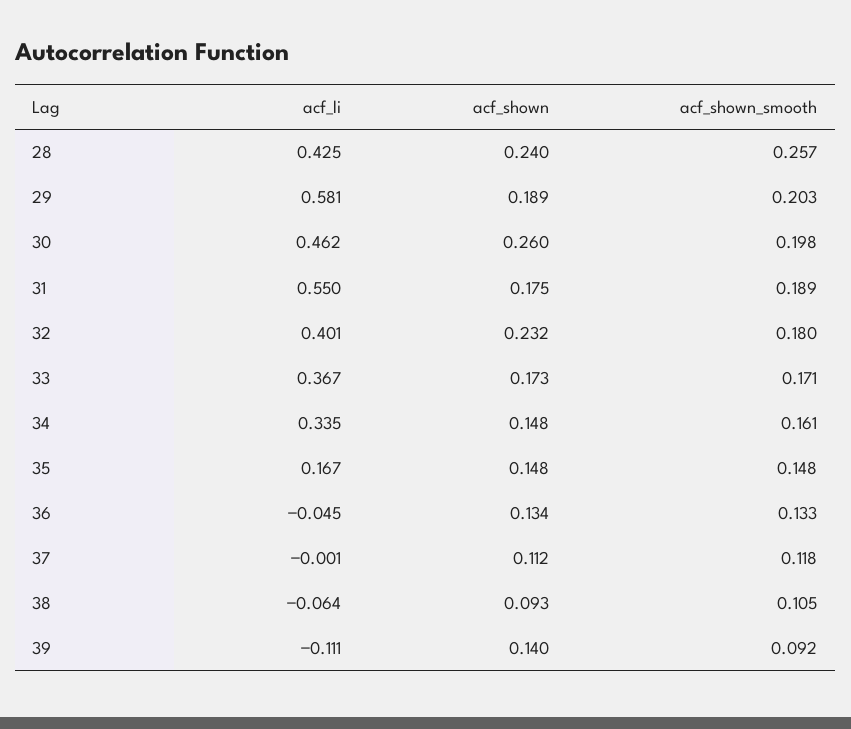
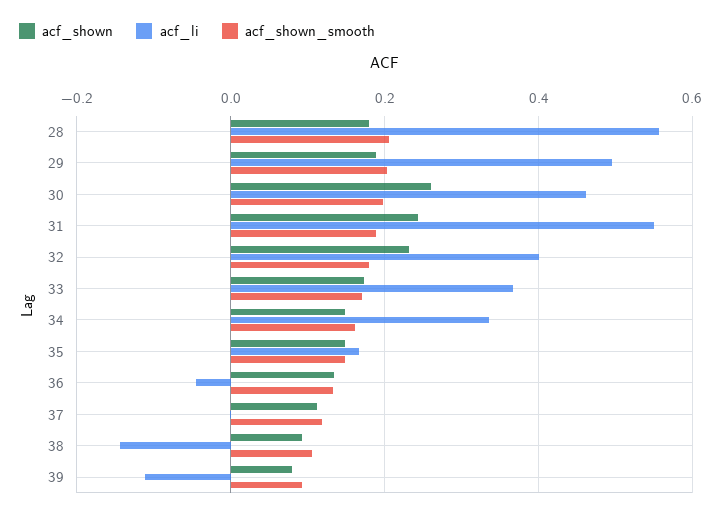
acf_li, 28: 0.425 -> 0.56
acf_shown, 28: 0.24 -> 0.18
acf_shown_smooth, 28: 0.257 -> 0.2
acf_li, 29: 0.581 -> 0.5
acf_shown, 31: 0.175 -> 0.24
acf_li, 38: -0.064 -> -0.14
acf_shown, 39: 0.14 -> 0.08

